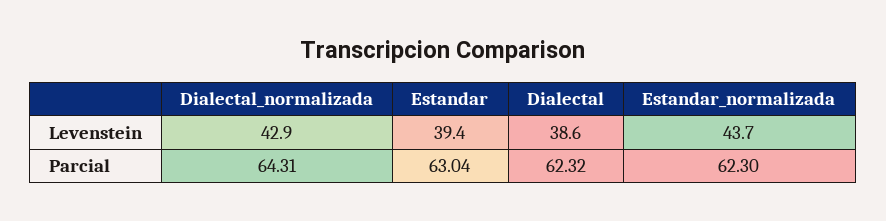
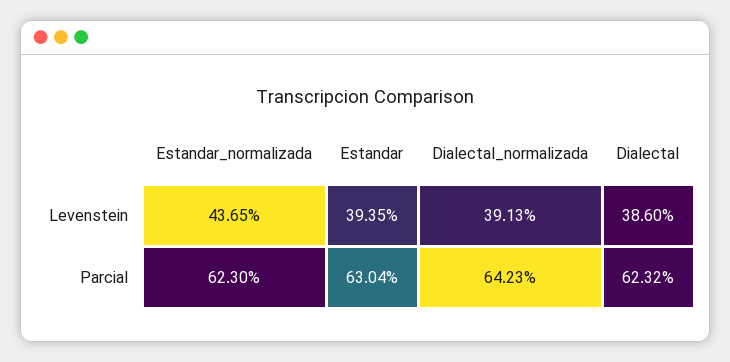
Dialectal_normalizada, Levenstein: 42.9 -> 39.13
Dialectal_normalizada, Parcial: 64.31 -> 64.23

